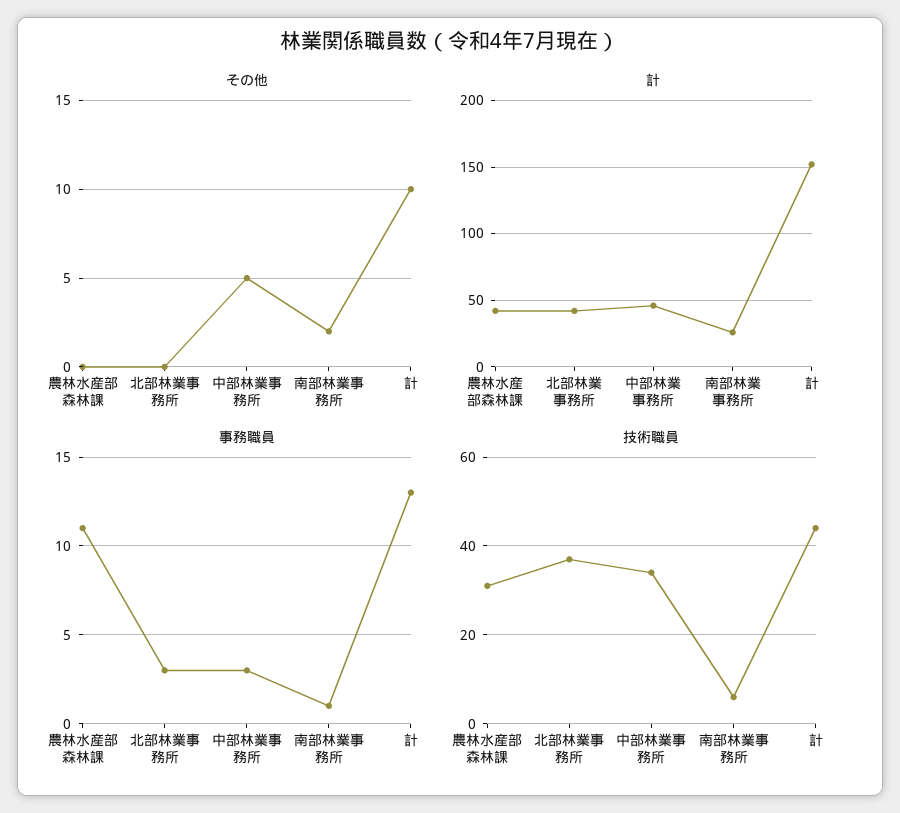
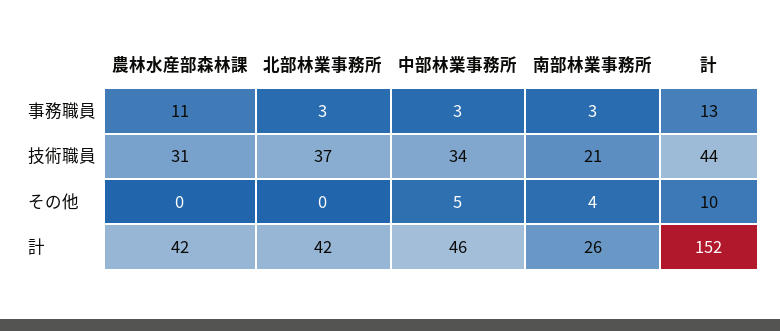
その他, 南部林業事務所: 2 -> 4
事務職員, 南部林業事務所: 1 -> 3
技術職員, 南部林業事務所: 5 -> 21

